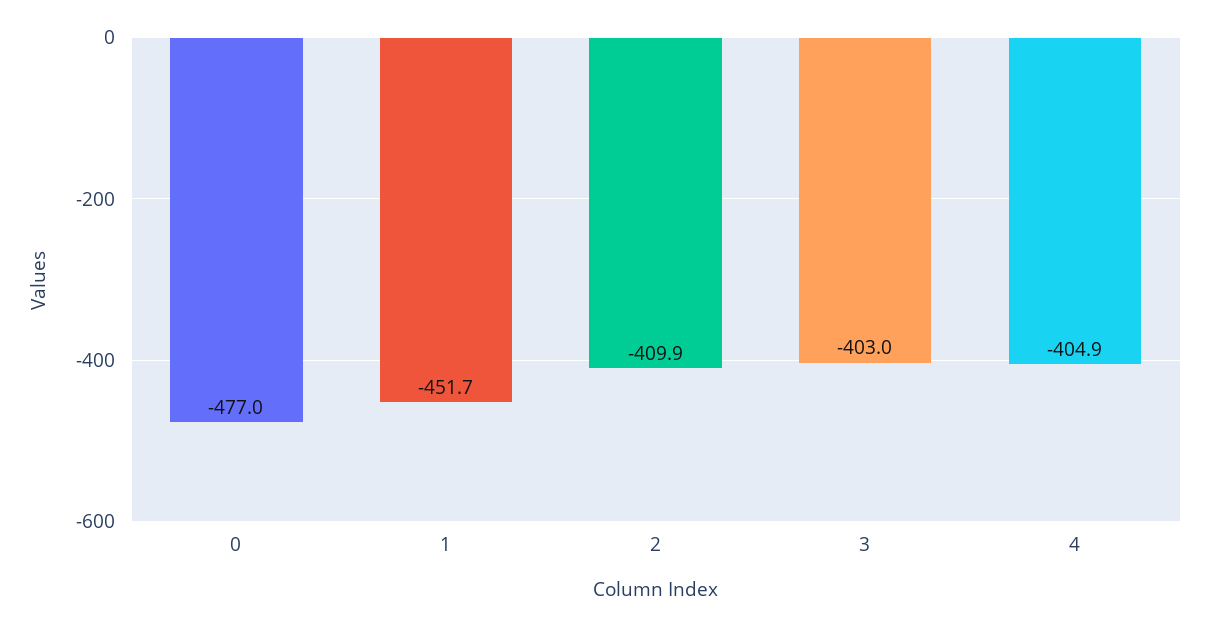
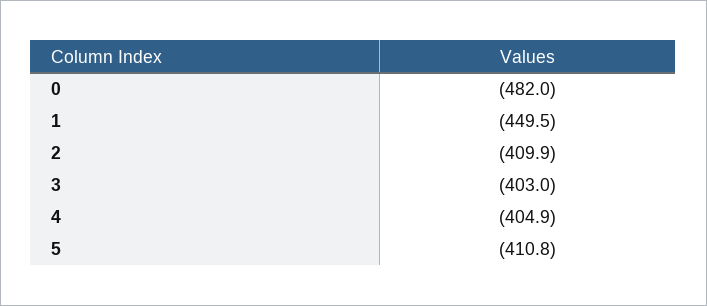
0: -477 -> -482
1: -451.7 -> -449.5
5: none -> -410.8

